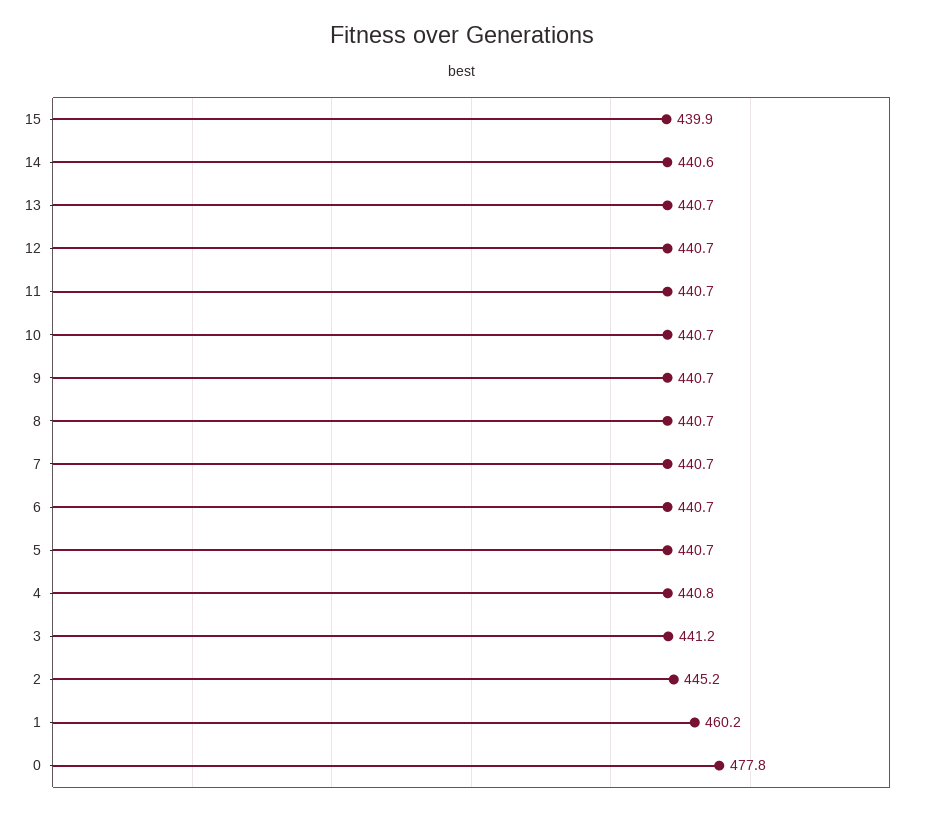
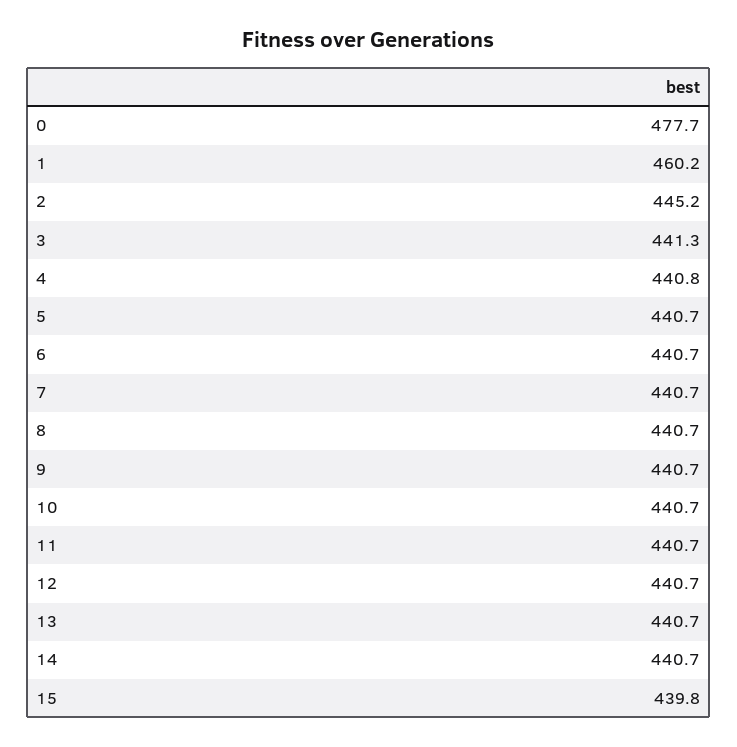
15: 439.9 -> 439.8
14: 440.6 -> 440.7
3: 441.2 -> 441.3
0: 477.8 -> 477.7

